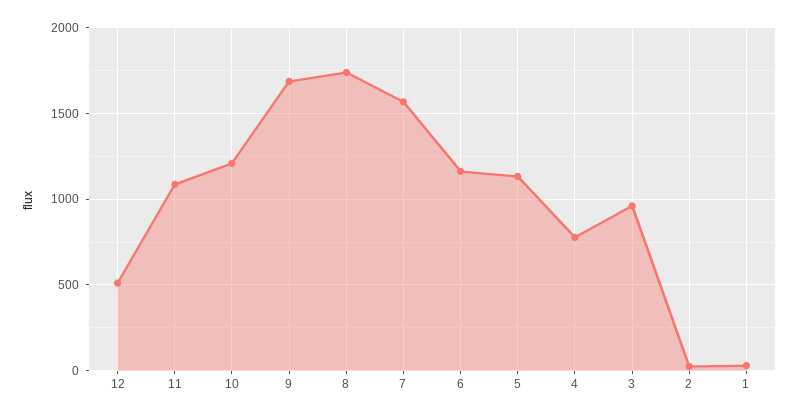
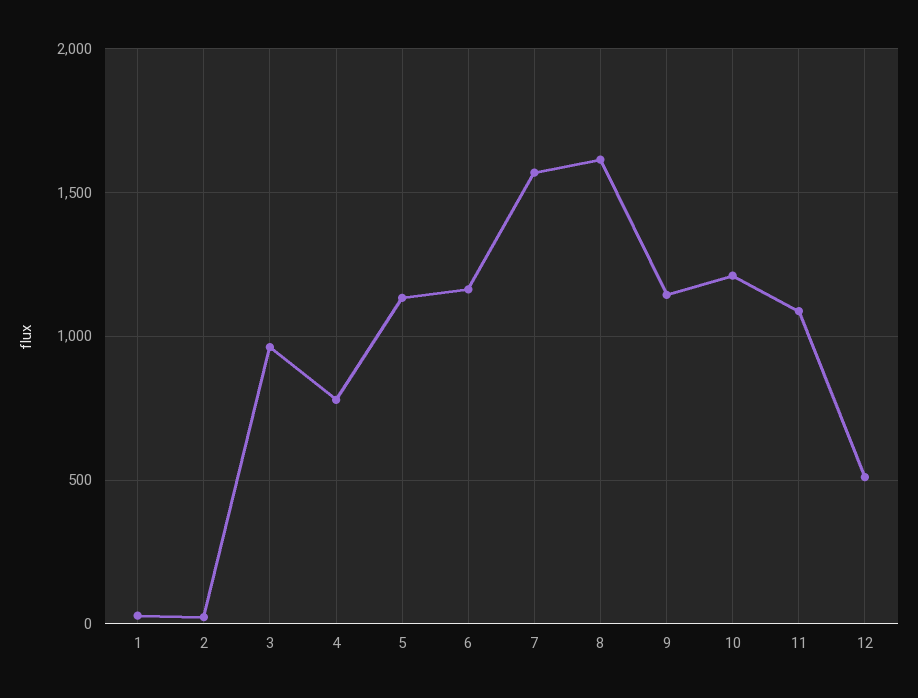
9: 1700 -> 1150
8: 1750 -> 1600

